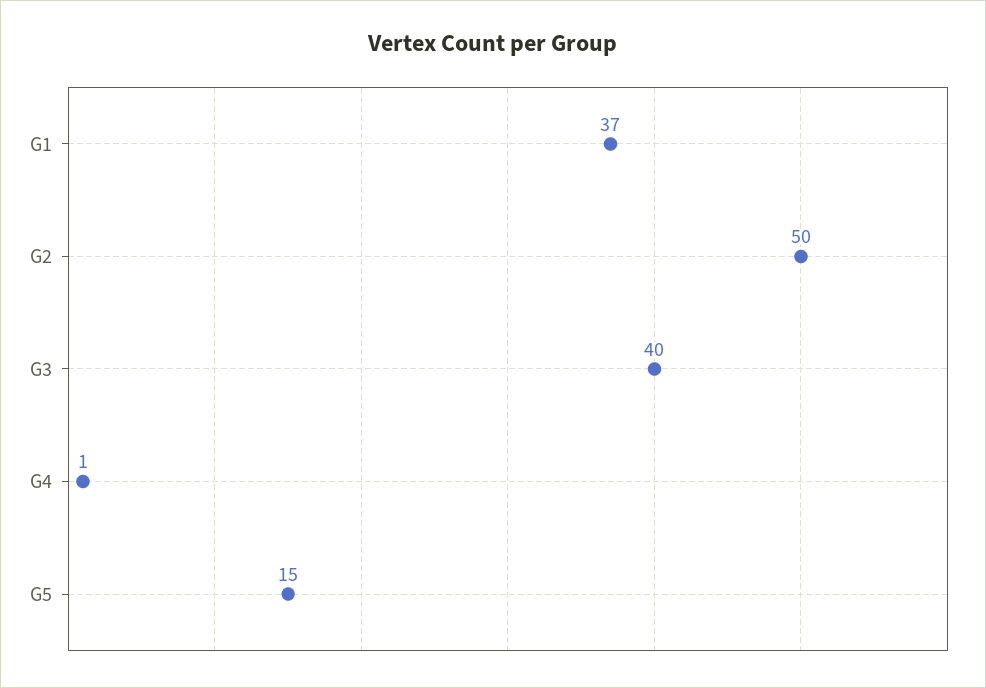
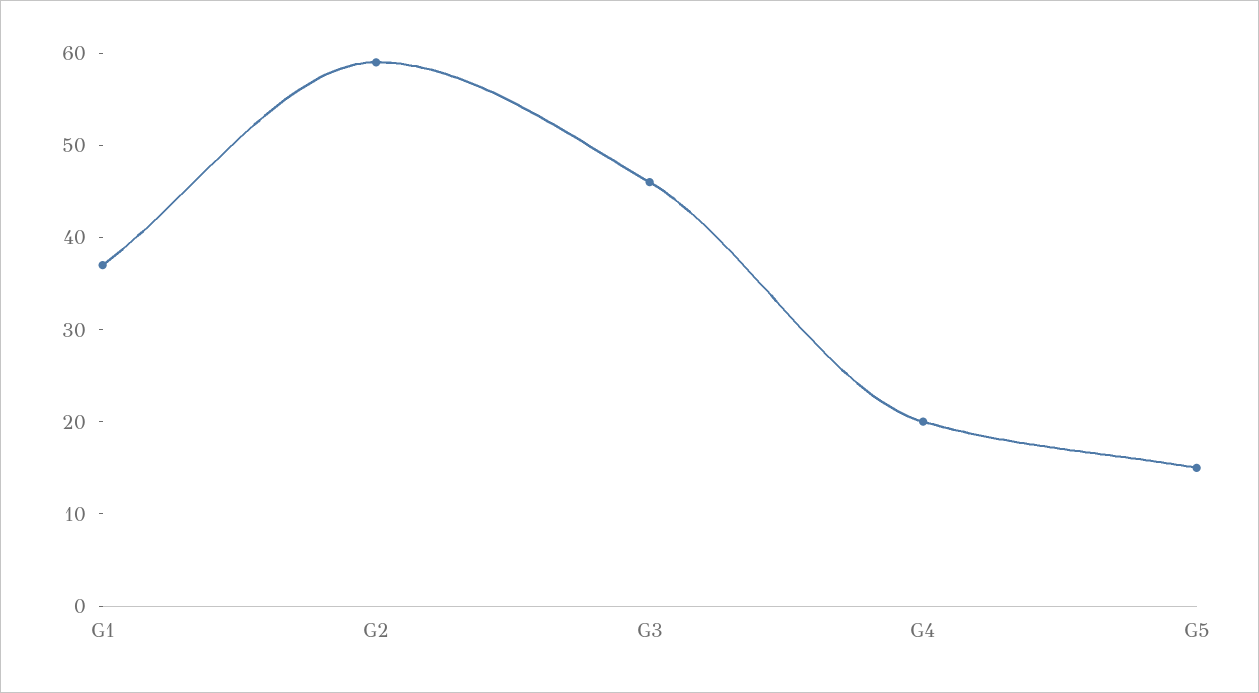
G2: 50 -> 59
G3: 40 -> 46
G4: 1 -> 20

